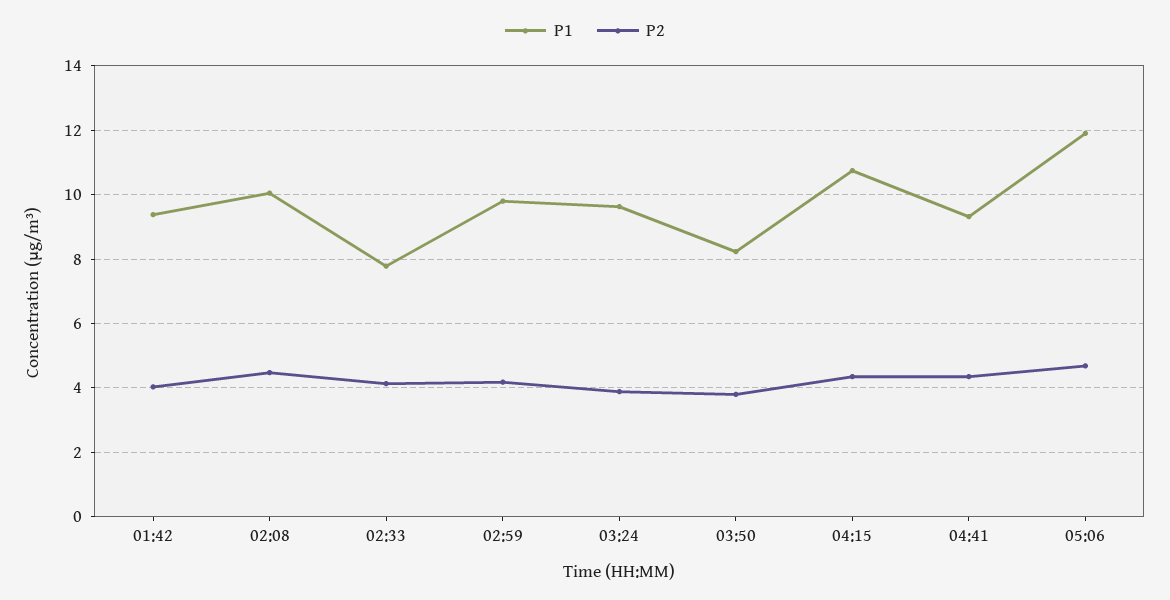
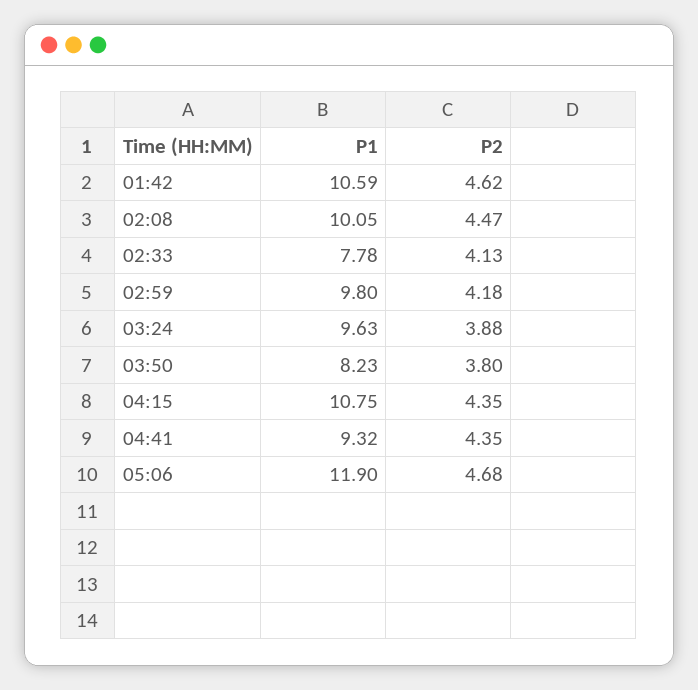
P1, 01:42: 9.4 -> 10.59
P2, 01:42: 4 -> 4.62

